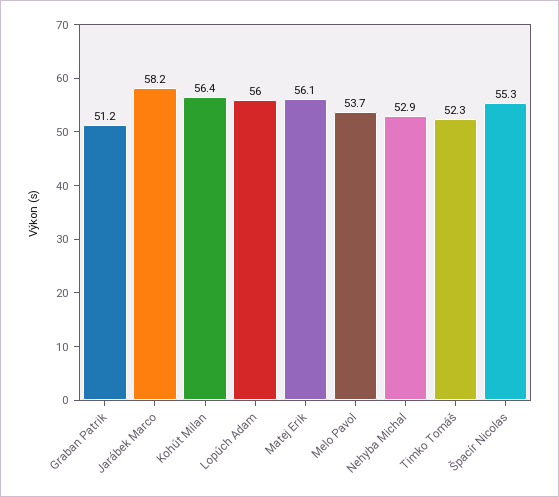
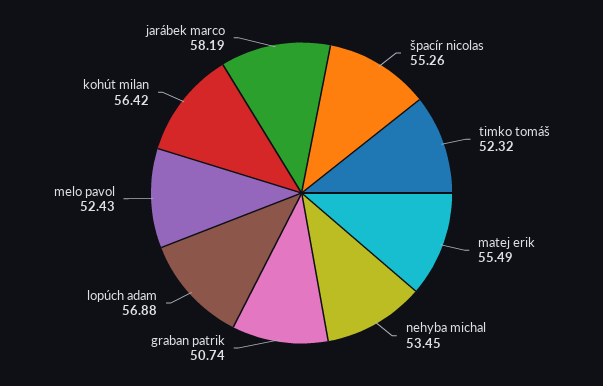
Graban Patrik: 51.2 -> 50.74
Lopúch Adam: 56 -> 56.88
Matej Erik: 56.1 -> 55.49
Melo Pavol: 53.7 -> 52.43
Nehyba Michal: 52.9 -> 53.45

